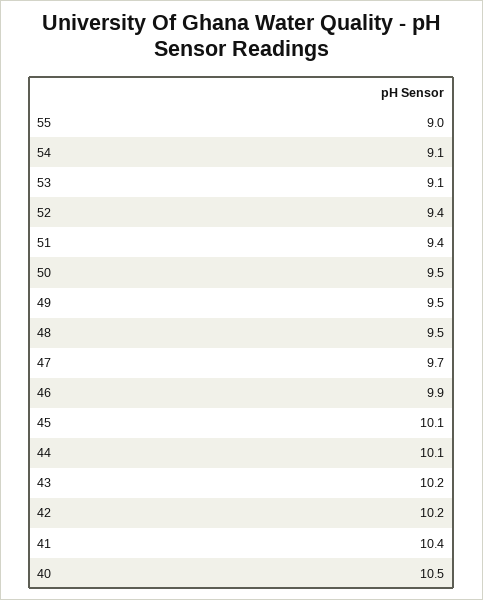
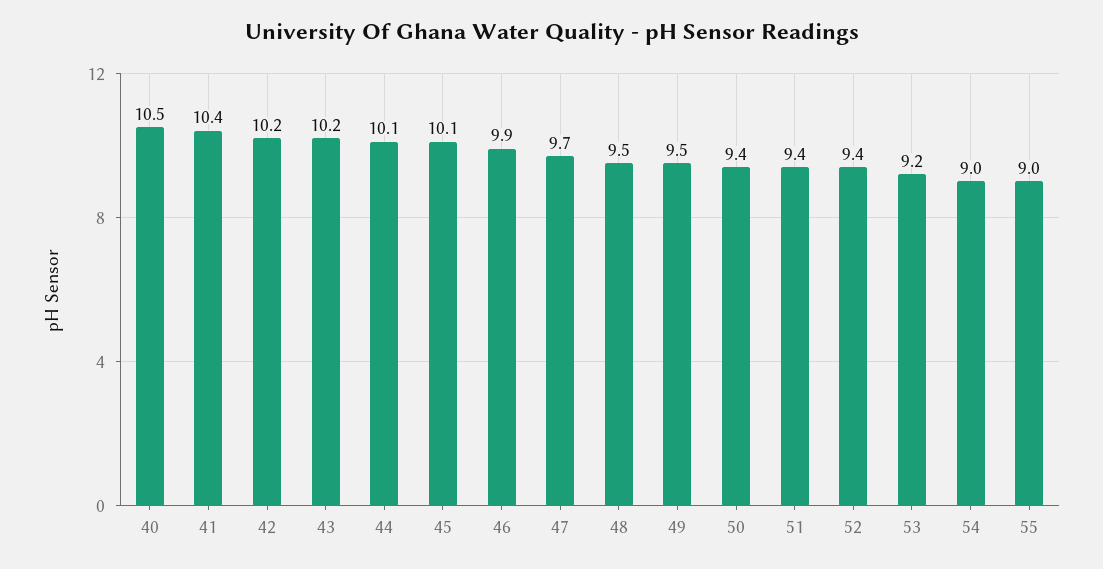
54: 9.1 -> 9
53: 9.1 -> 9.2
50: 9.5 -> 9.4

